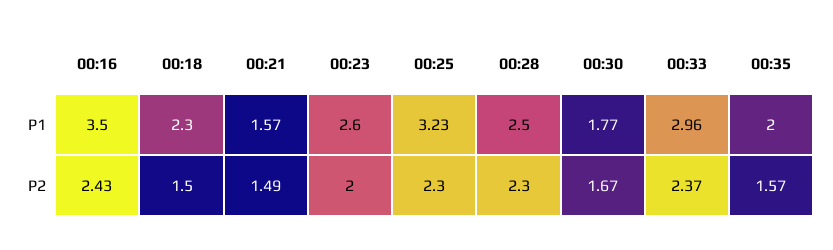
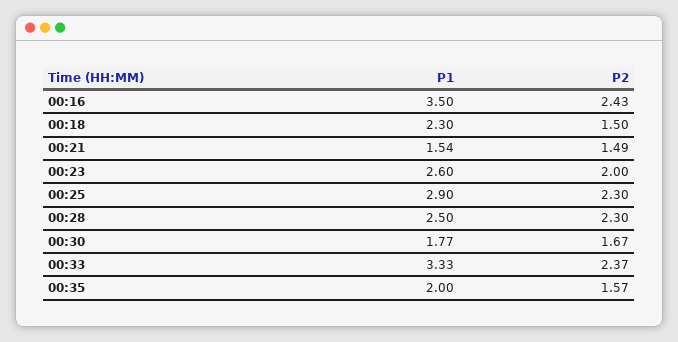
00:21, P1: 1.57 -> 1.54
00:25, P1: 3.23 -> 2.9
00:33, P1: 2.96 -> 3.33

